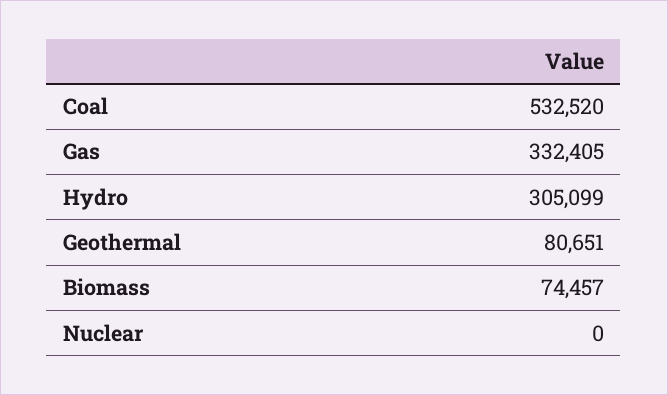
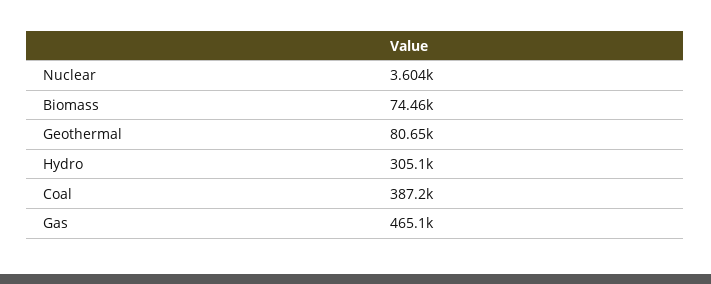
Coal: 532520 -> 387200
Gas: 332405 -> 465100
Nuclear: 0 -> 3604

